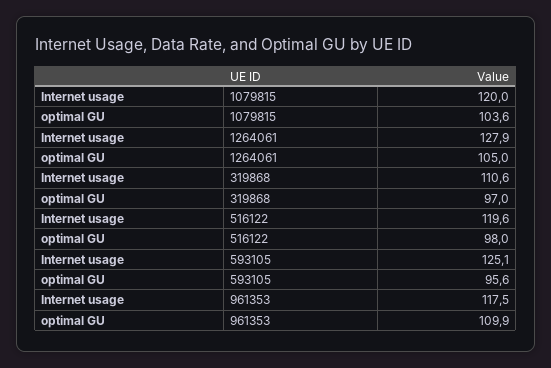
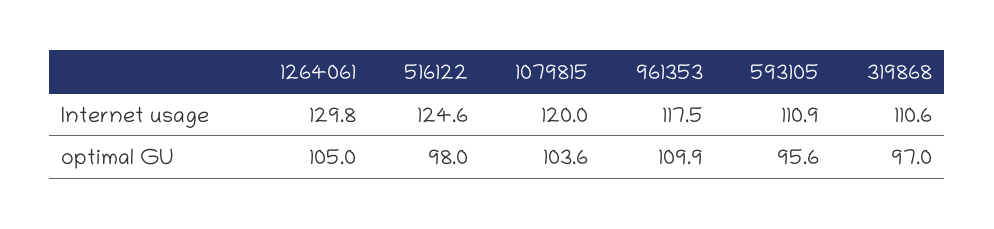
Internet usage, 1264061: 127.9 -> 129.8
Internet usage, 516122: 119.6 -> 124.6
Internet usage, 593105: 125.1 -> 110.9

